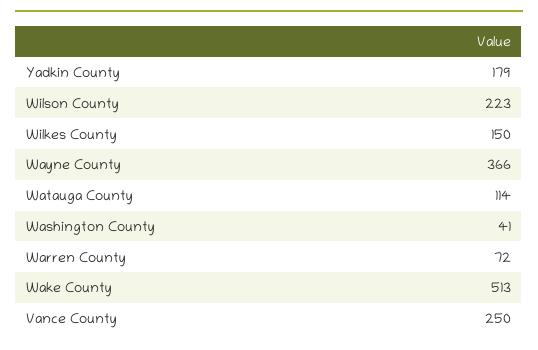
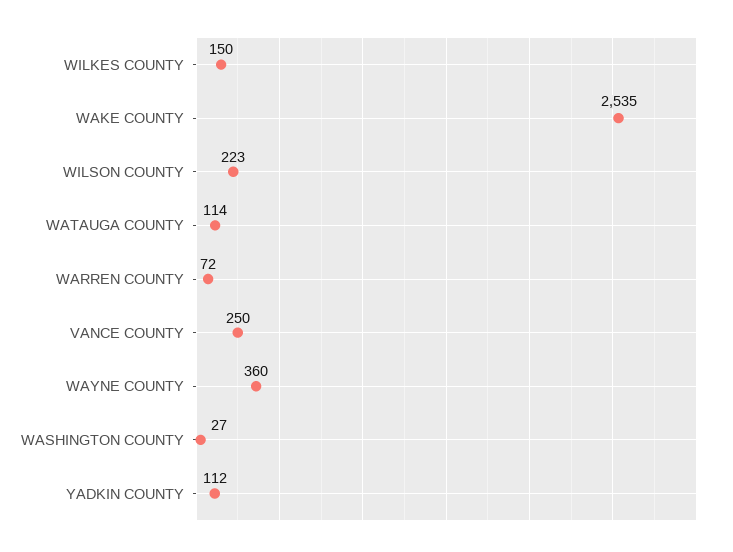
Yadkin County: 179 -> 112
Wayne County: 366 -> 360
Washington County: 41 -> 27
Wake County: 513 -> 2535

